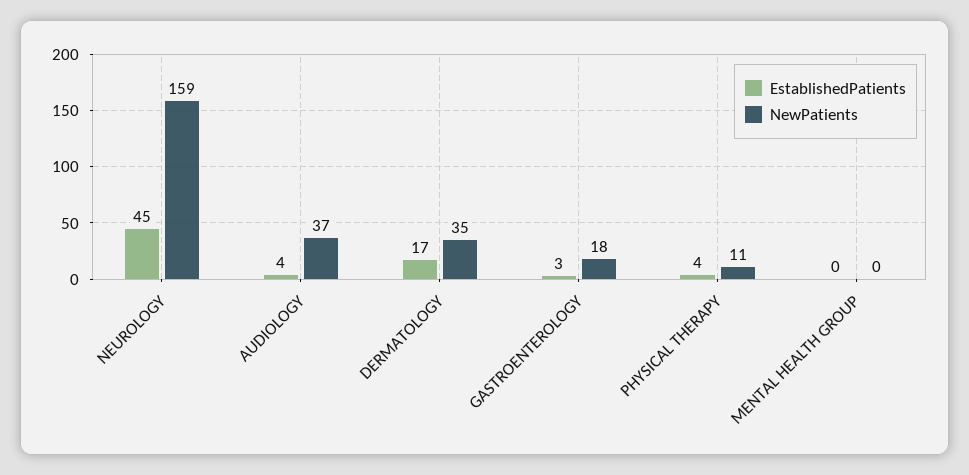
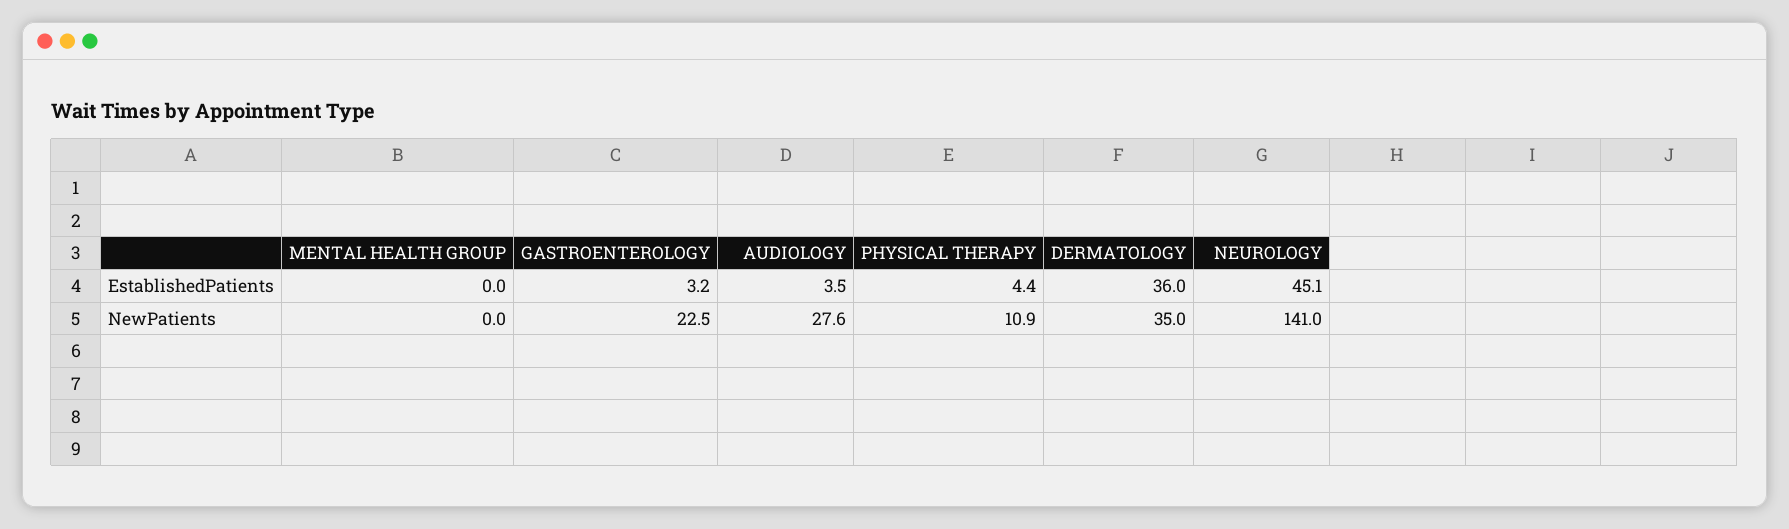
NewPatients, NEUROLOGY: 159 -> 141
NewPatients, AUDIOLOGY: 37 -> 27.6
EstablishedPatients, DERMATOLOGY: 17 -> 36
NewPatients, GASTROENTEROLOGY: 18 -> 22.5

